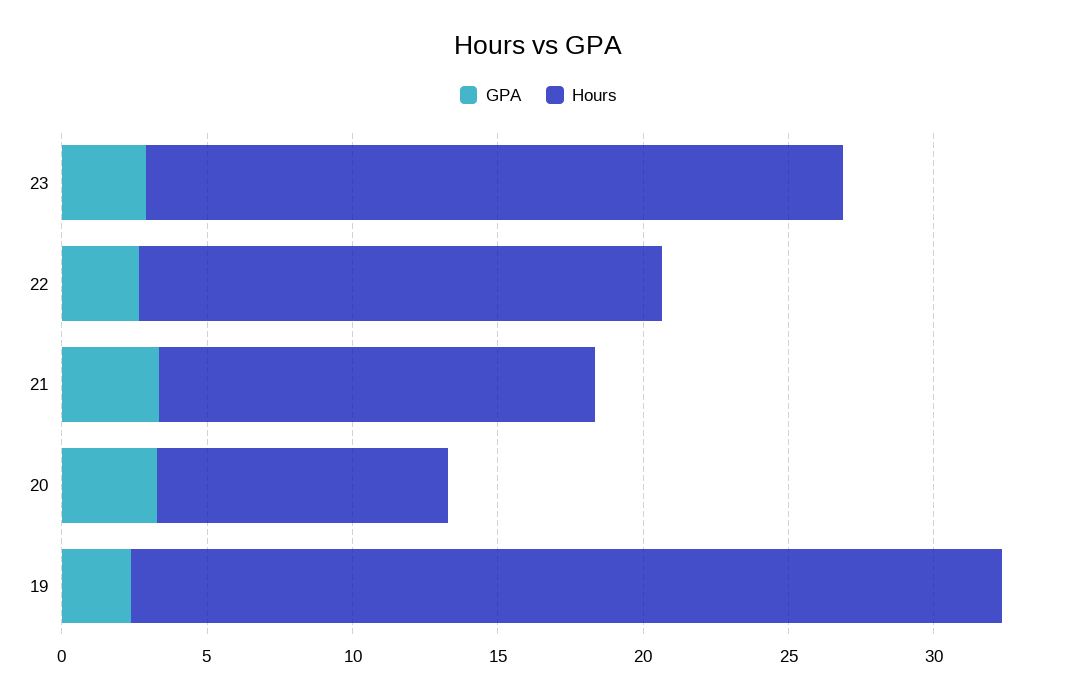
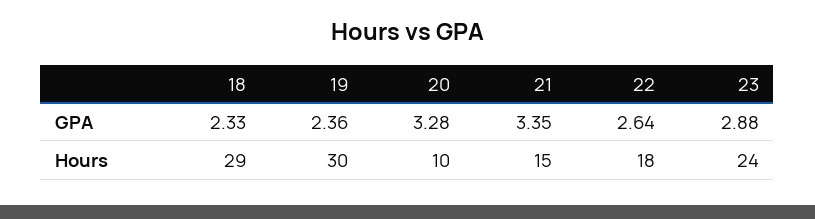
GPA, 18: none -> 2.33
Hours, 18: none -> 29

